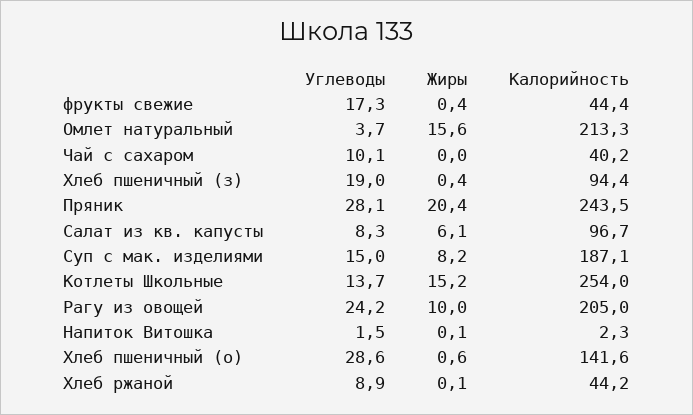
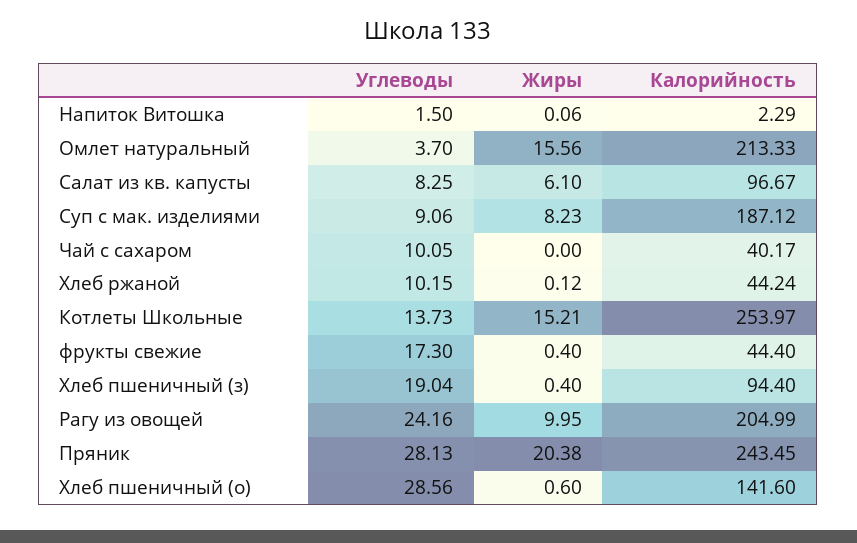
Углеводы, Суп с мак. изделиями: 15 -> 9.06
Углеводы, Хлеб ржаной: 8.9 -> 10.15

